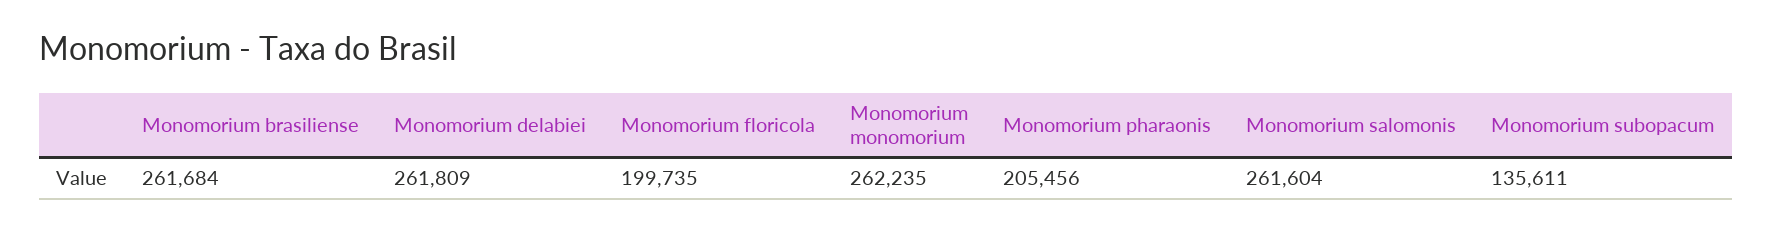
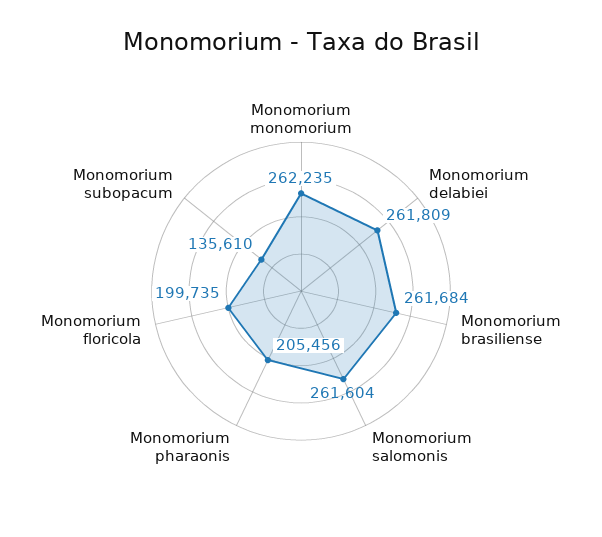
Monomorium subopacum: 135611 -> 135610

